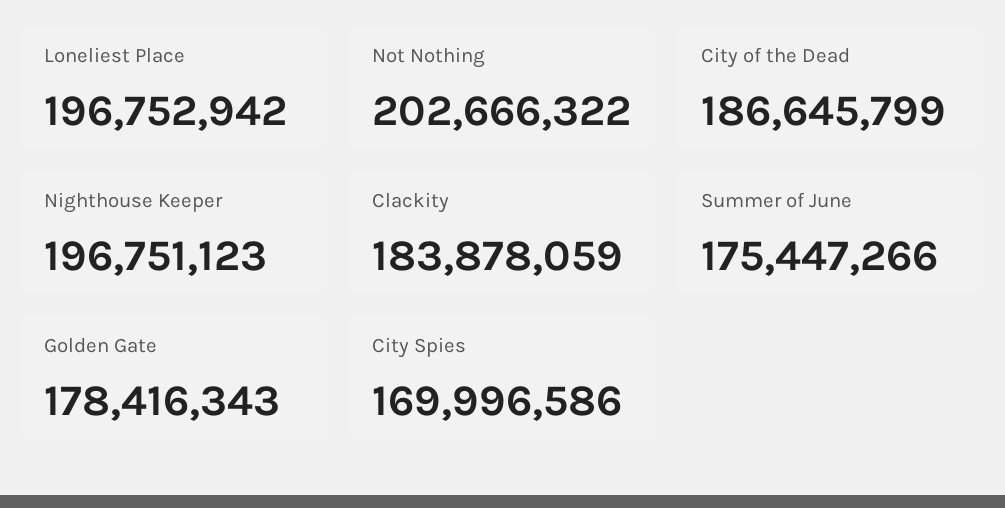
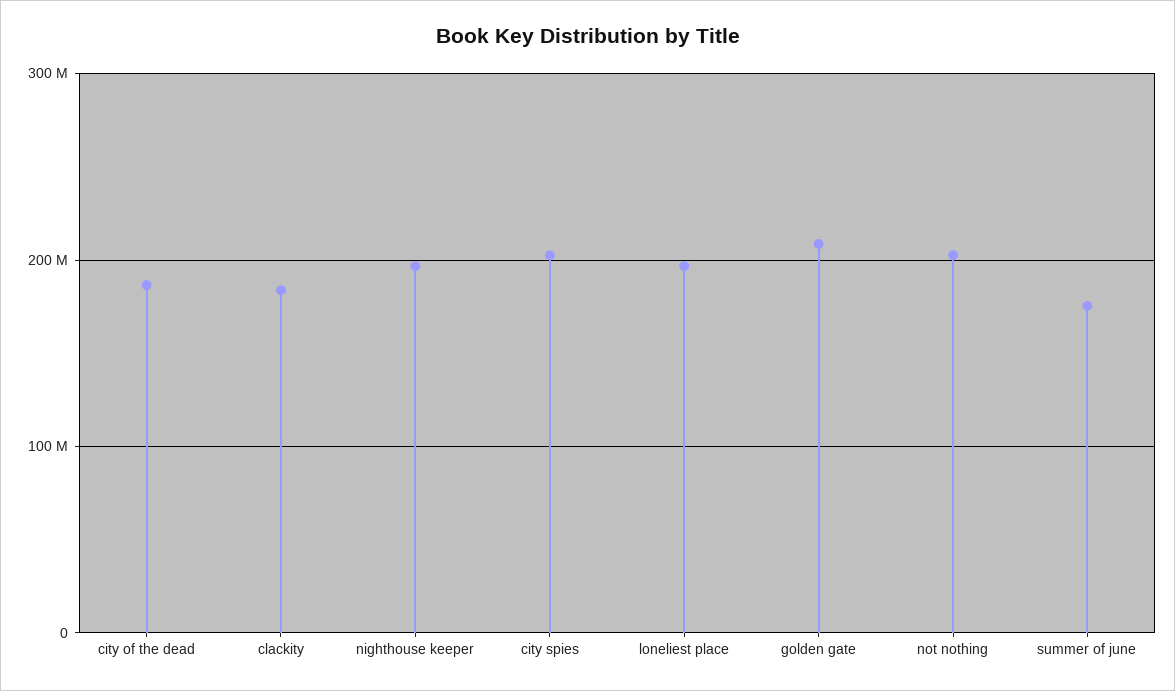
Golden Gate: 178416343 -> 210000000
City Spies: 169996586 -> 200000000

